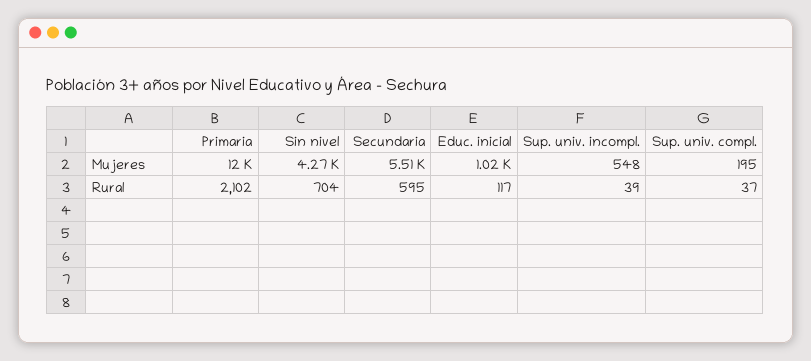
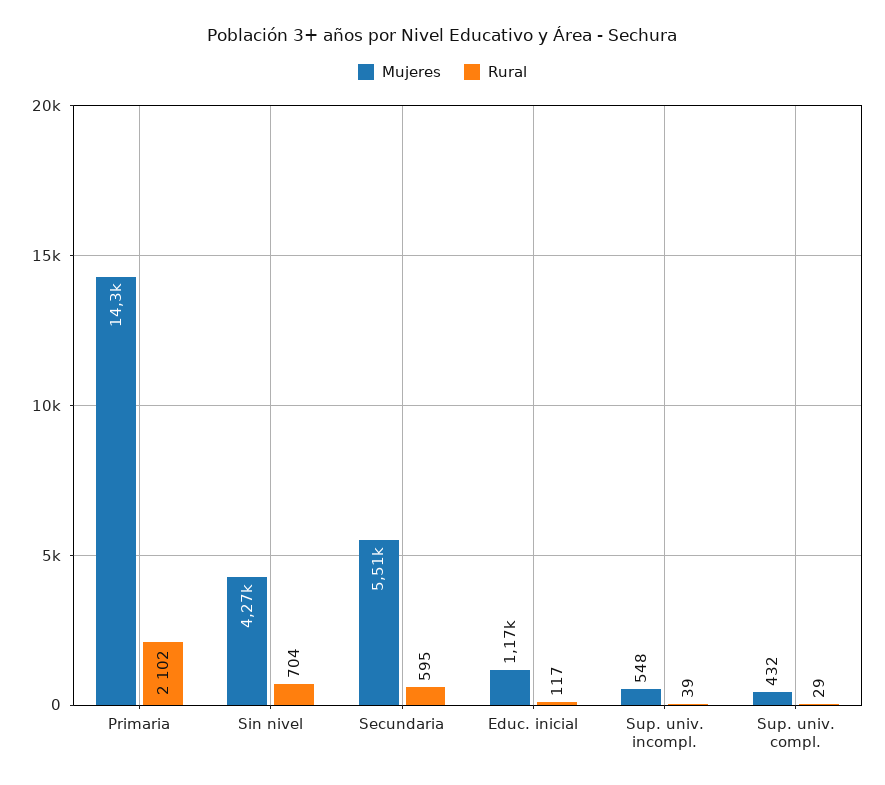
Mujeres, Primaria: 12000 -> 14300
Mujeres, Educ. inicial: 1020 -> 1170
Mujeres, Sup. univ. compl.: 195 -> 432
Rural, Sup. univ. compl.: 37 -> 29

